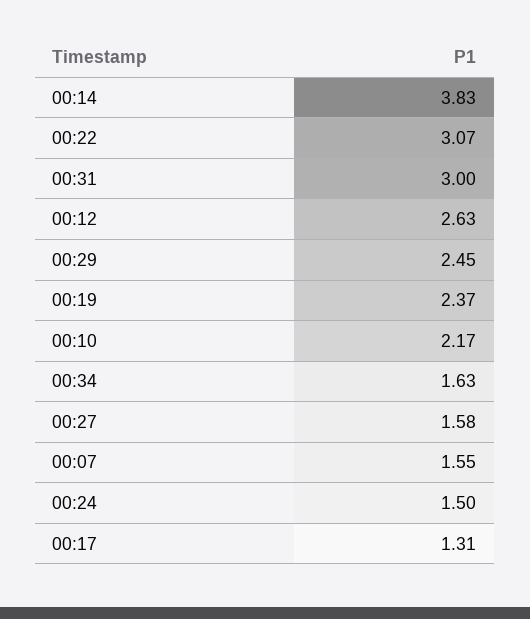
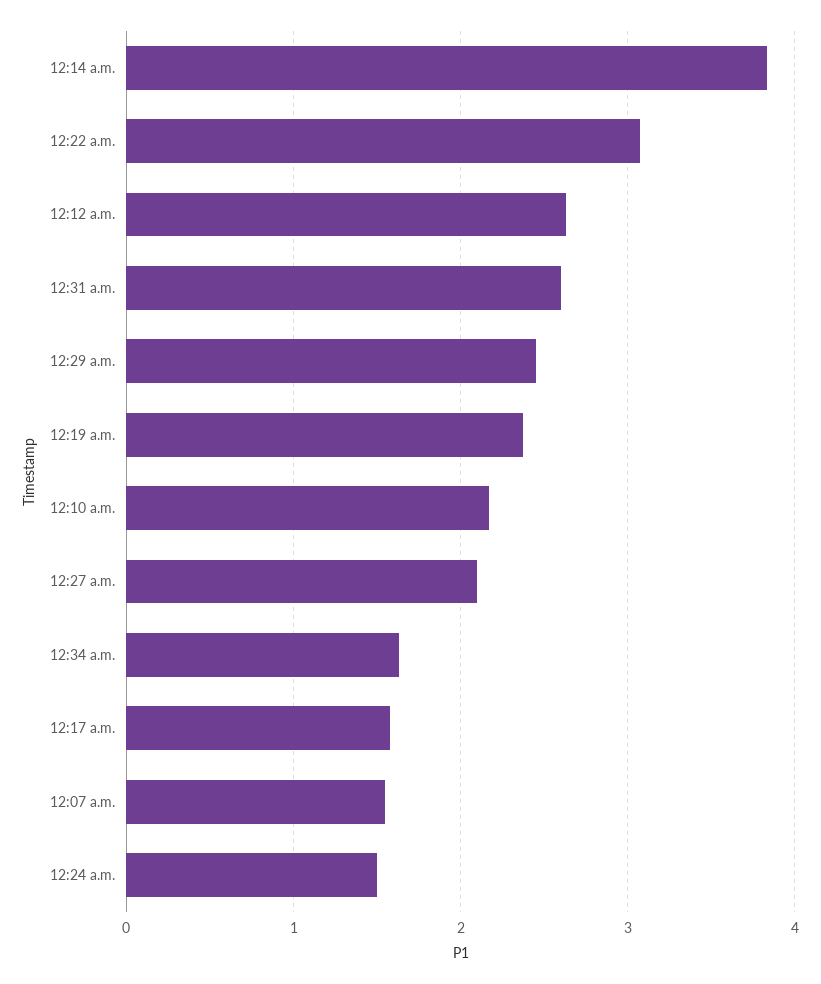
00:31: 3 -> 2.6
00:27: 1.58 -> 2.1
00:17: 1.31 -> 1.6

